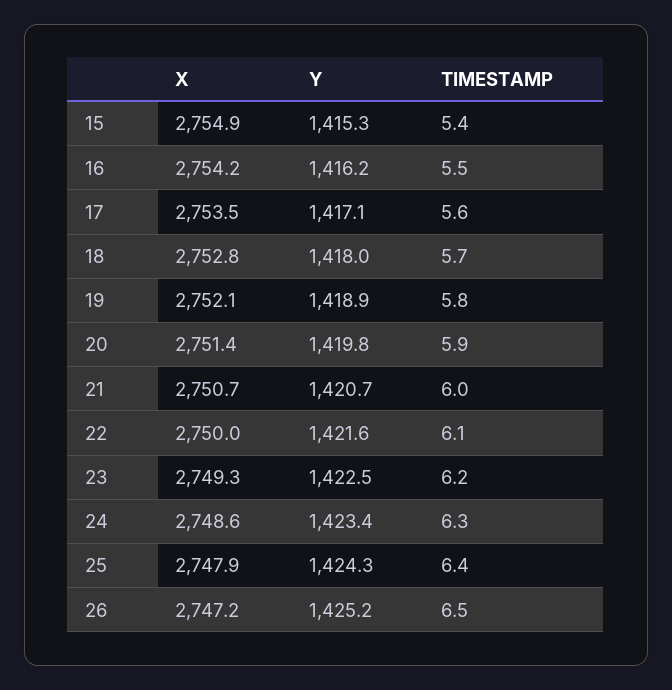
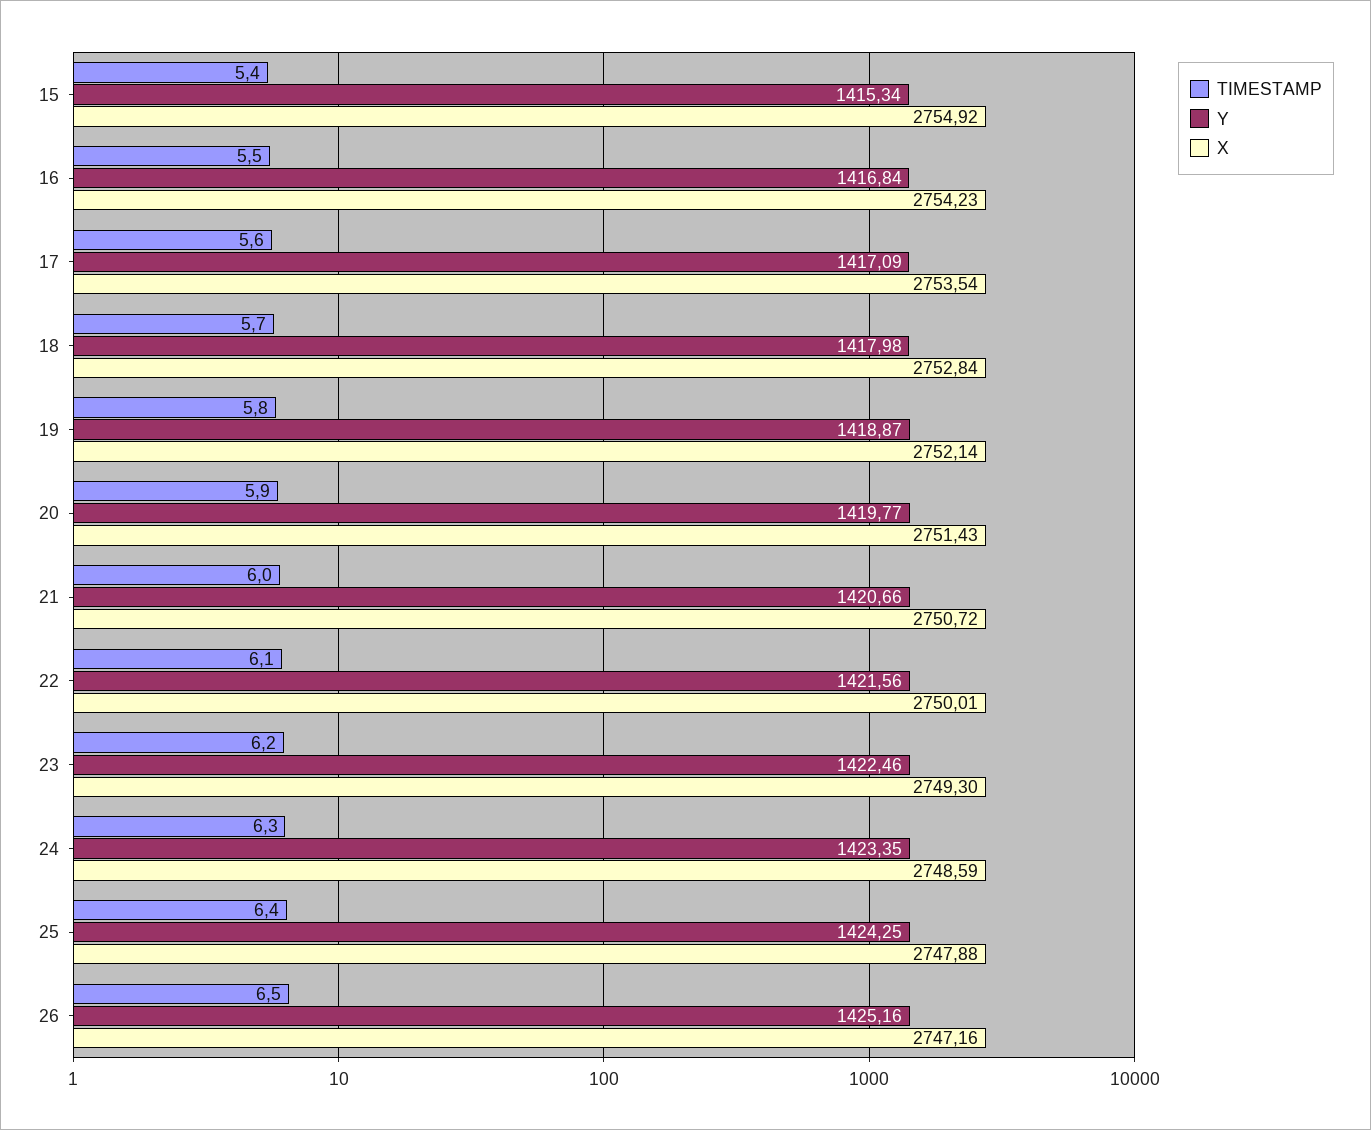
Y, 16: 1416.2 -> 1416.84

